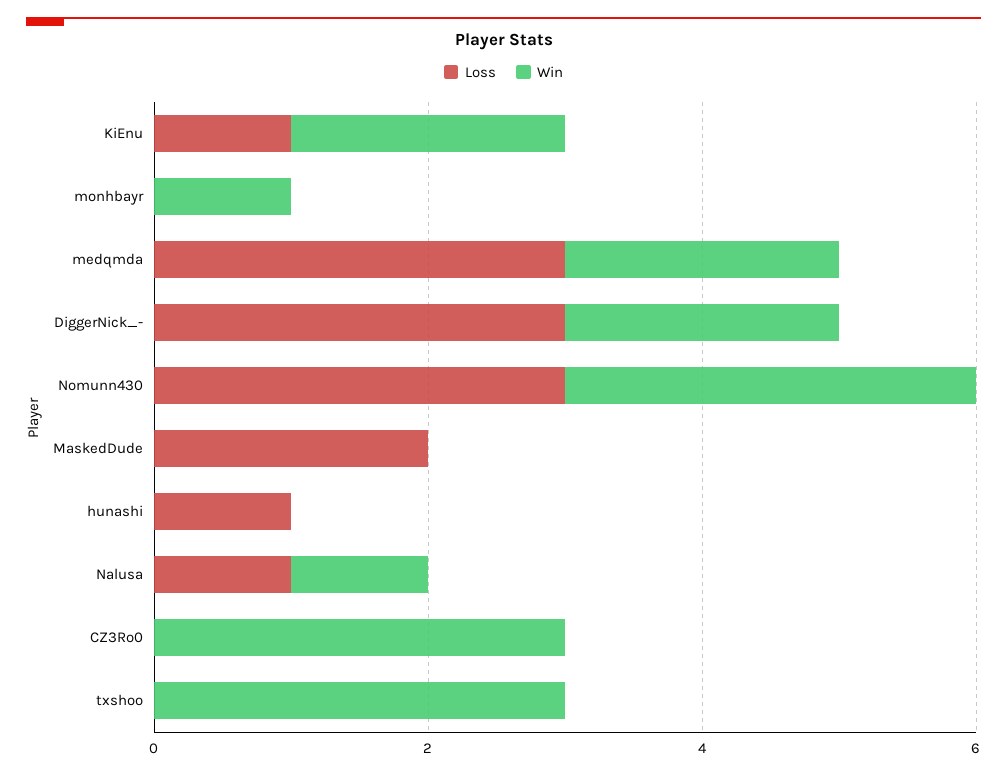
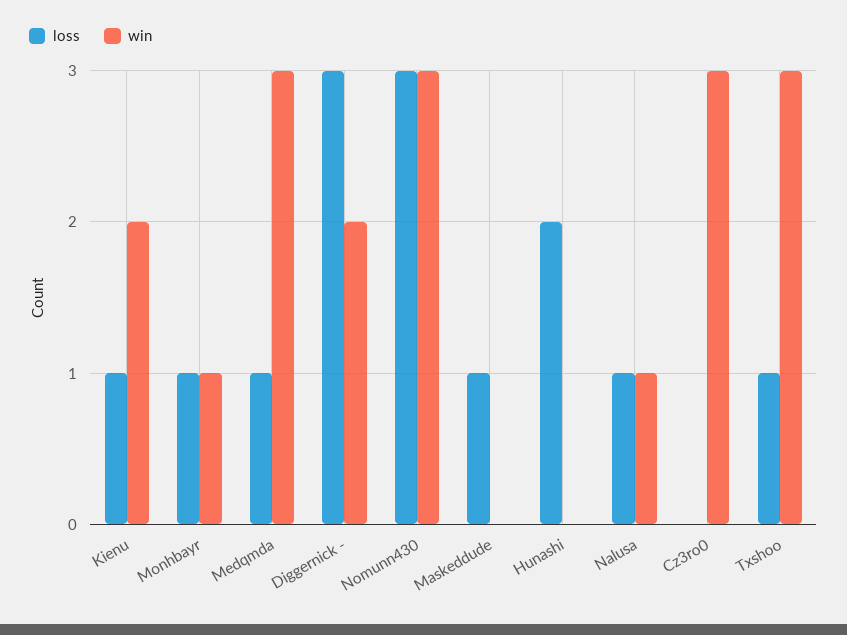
Loss, monhbayr: 0 -> 1
Loss, medqmda: 3 -> 1
Win, medqmda: 2 -> 3
Loss, MaskedDude: 2 -> 1
Loss, hunashi: 1 -> 2
Loss, txshoo: 0 -> 1

